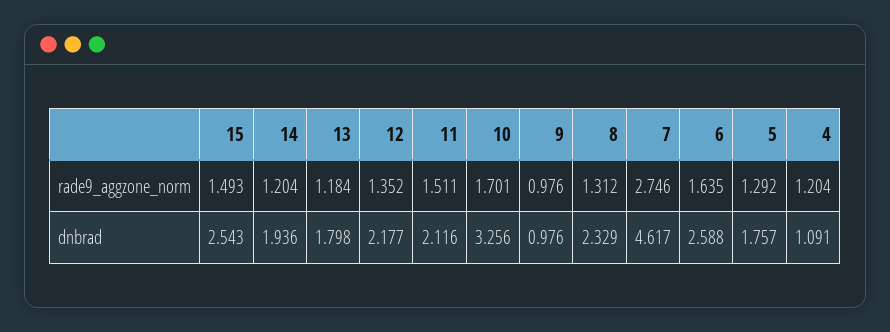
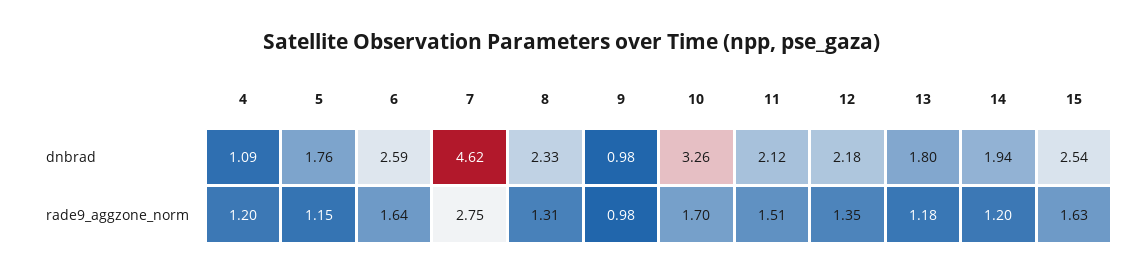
15, rade9_aggzone_norm: 1.493 -> 1.63
5, rade9_aggzone_norm: 1.292 -> 1.15

